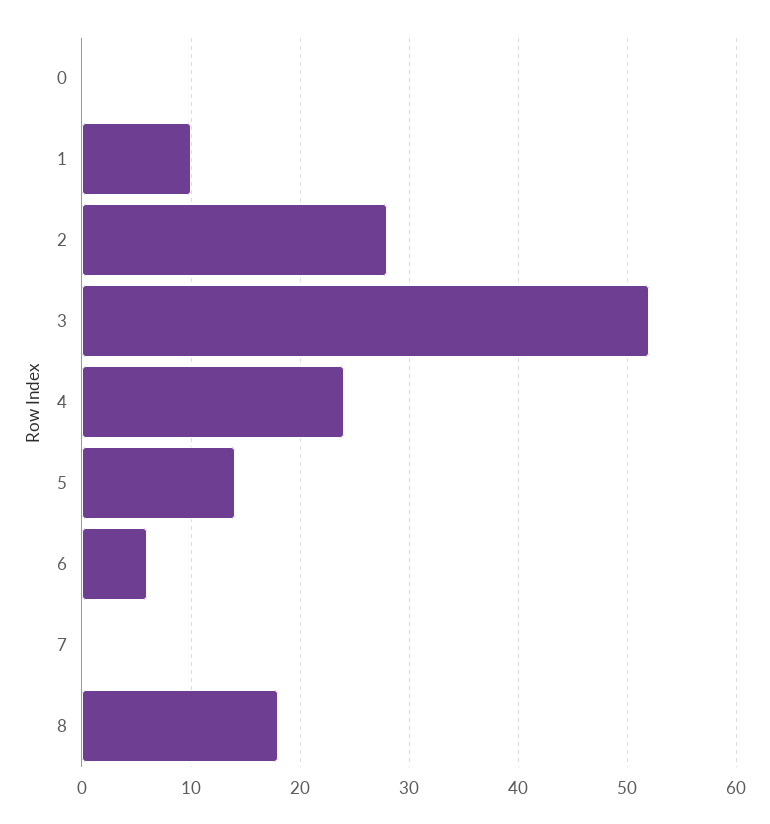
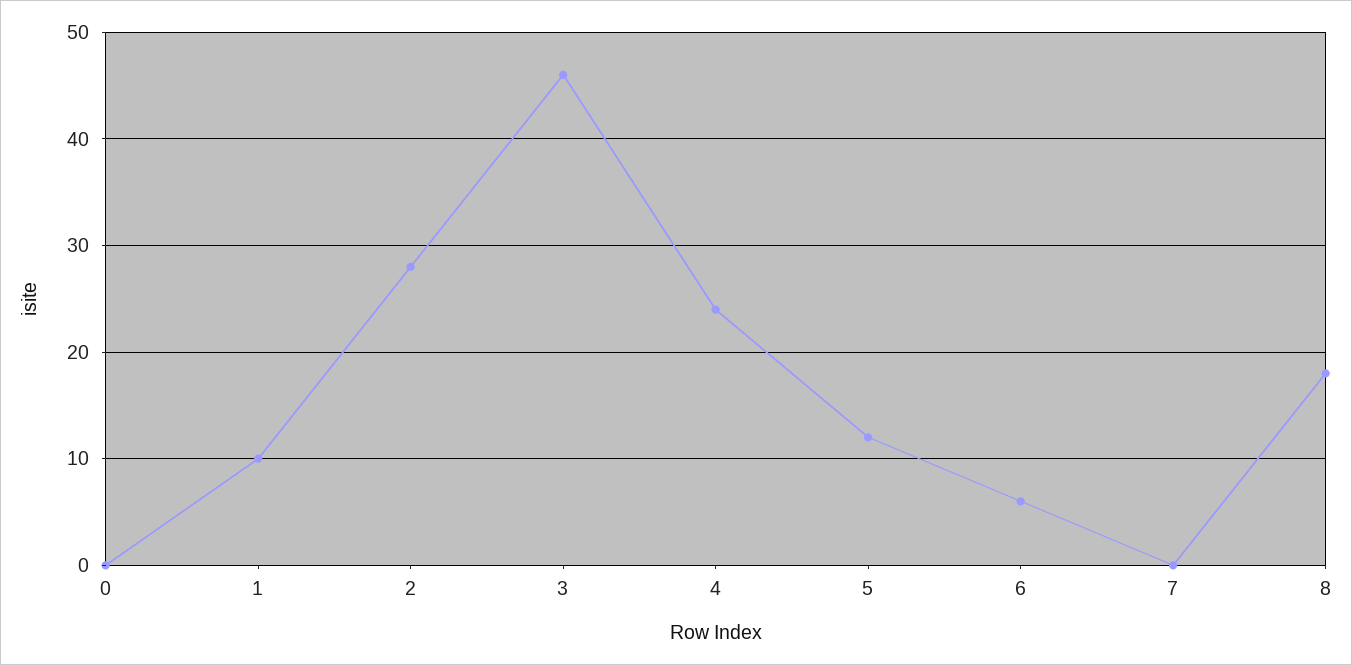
3: 52 -> 46
5: 14 -> 12

